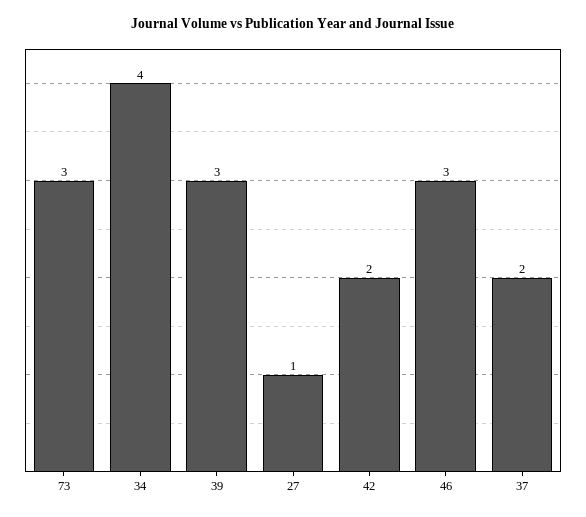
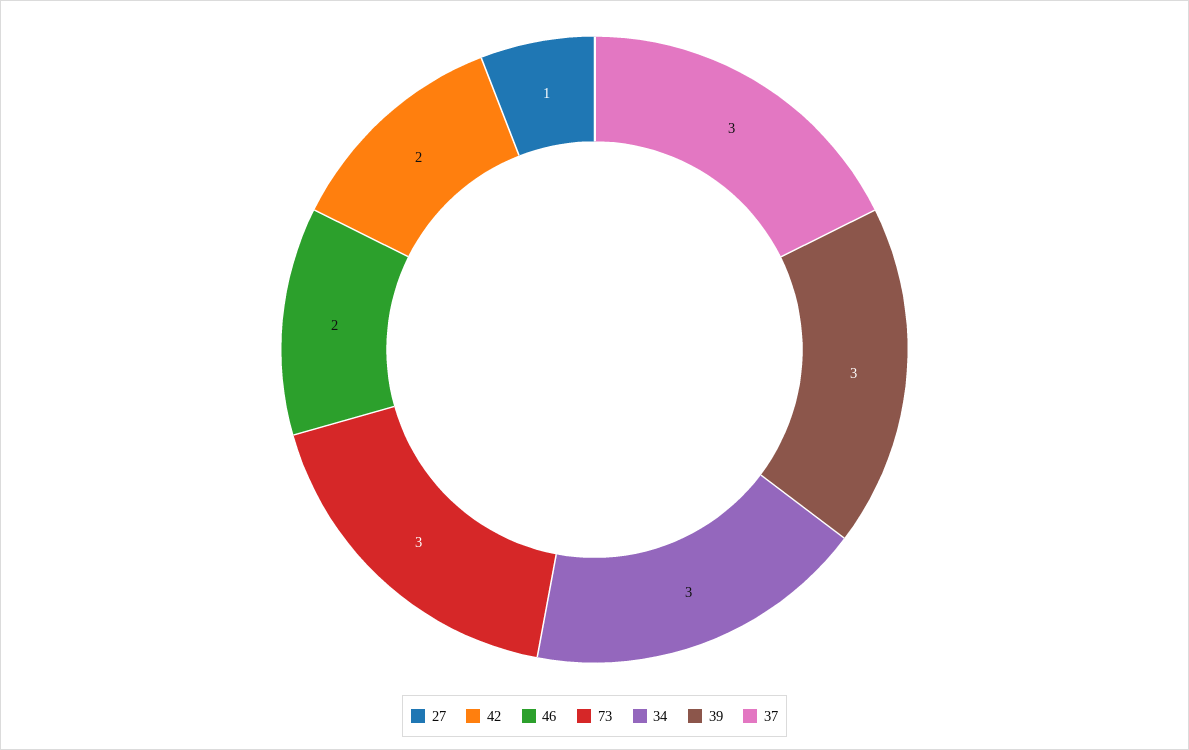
34: 4 -> 3
46: 3 -> 2
37: 2 -> 3

